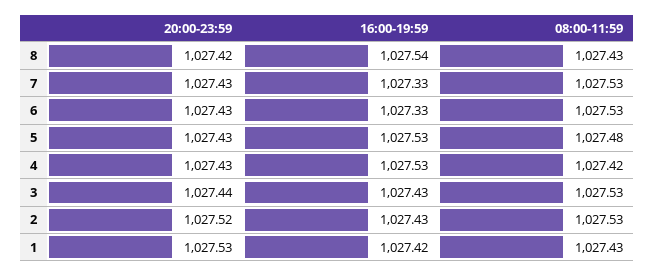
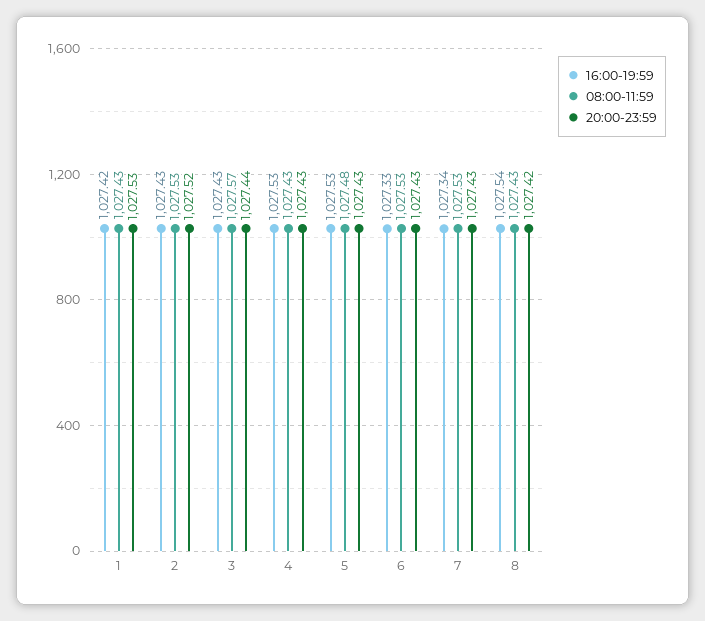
16:00-19:59, 7: 1027.33 -> 1027.34
08:00-11:59, 4: 1027.42 -> 1027.43
08:00-11:59, 3: 1027.53 -> 1027.57

